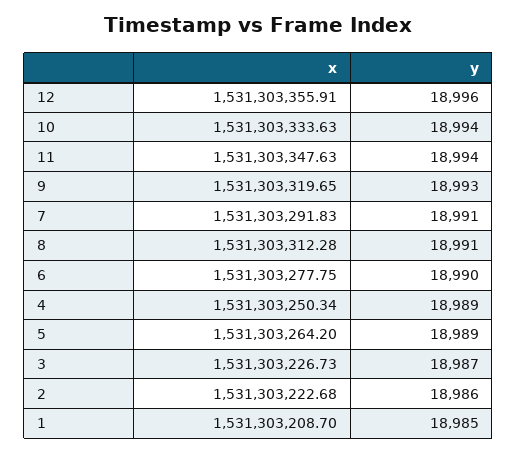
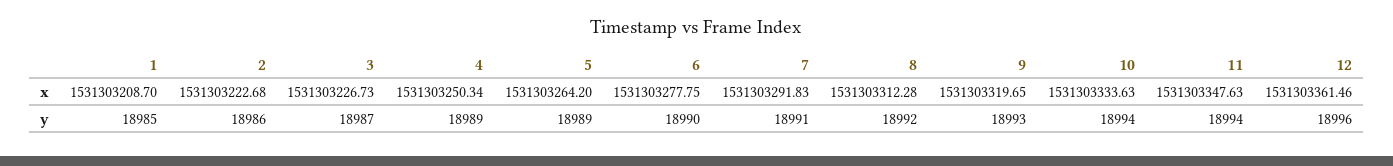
x, 12: 1531303355.91 -> 1531303361.46
y, 8: 18991 -> 18992

